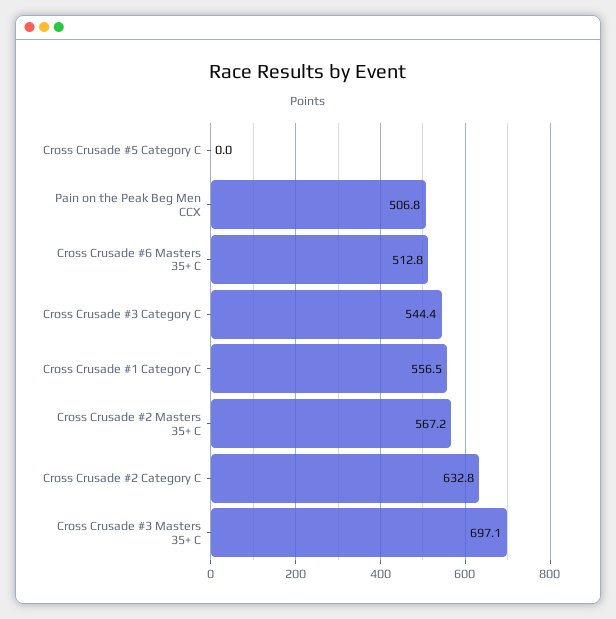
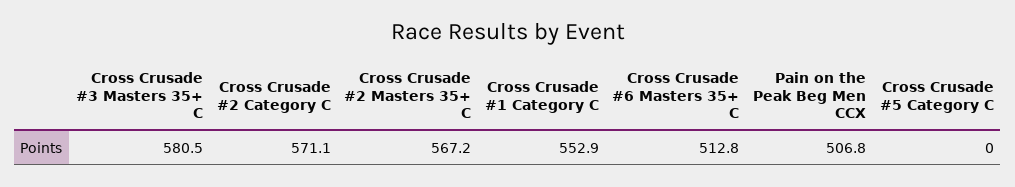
Cross Crusade #3 Category C: 544.4 -> none
Cross Crusade #1 Category C: 556.5 -> 552.9
Cross Crusade #2 Category C: 632.8 -> 571.1
Cross Crusade #3 Masters 35+ C: 697.1 -> 580.5

